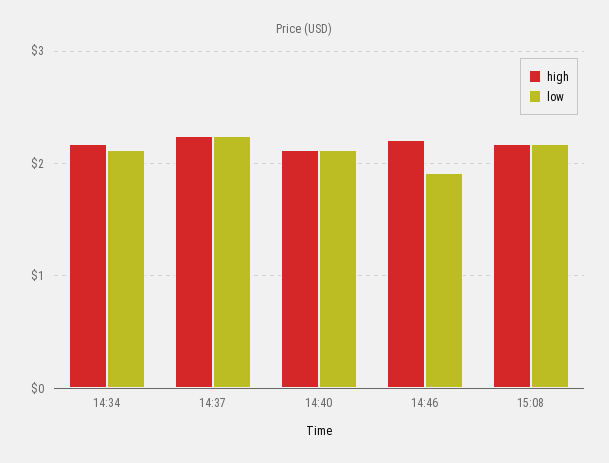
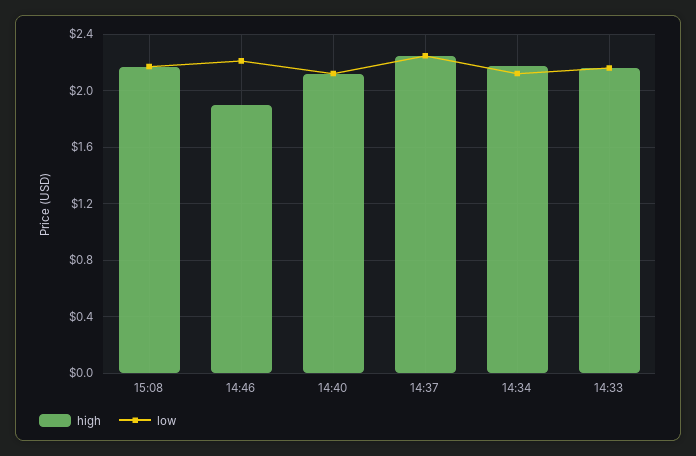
high, 14:46: 2.2 -> 1.9
low, 14:46: 1.9 -> 2.2
high, 14:33: none -> 2.15
low, 14:33: none -> 2.15

